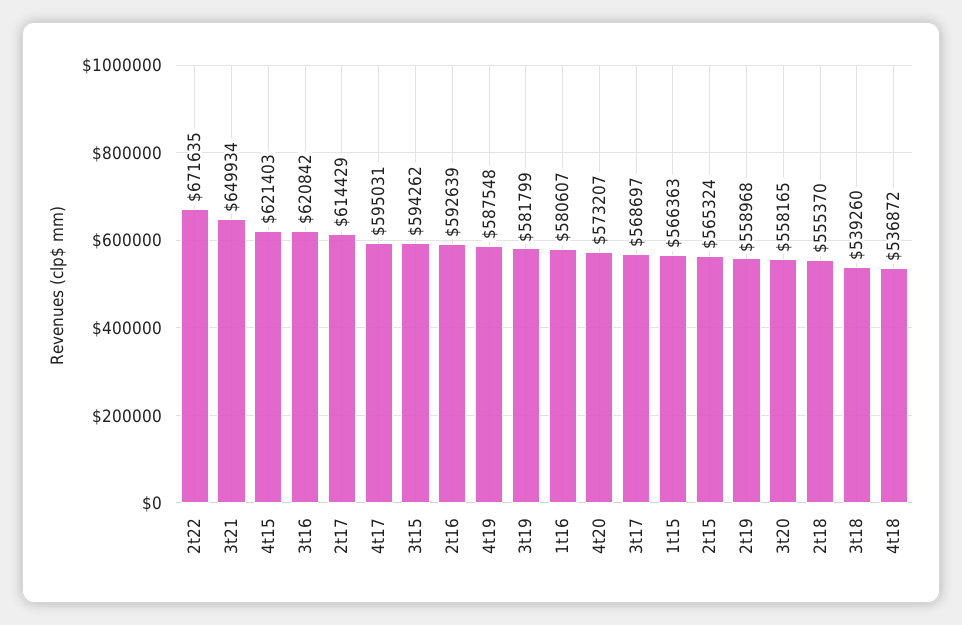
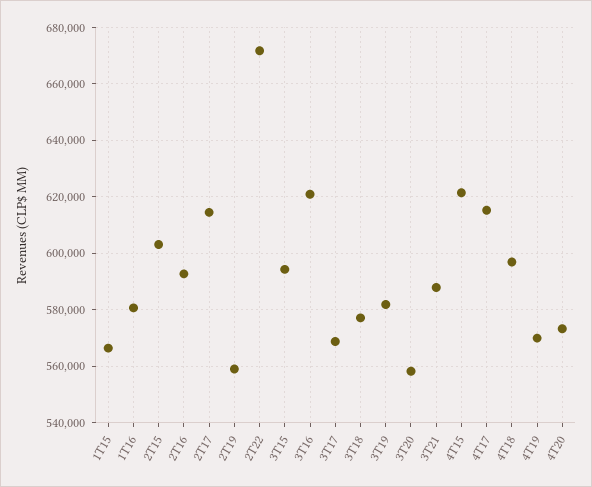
3t21: 649934 -> 587500
4t17: 595031 -> 615000
4t19: 587548 -> 570000
2t15: 565324 -> 602500
2t18: 555370 -> none
3t18: 539260 -> 577500
4t18: 536872 -> 597500

